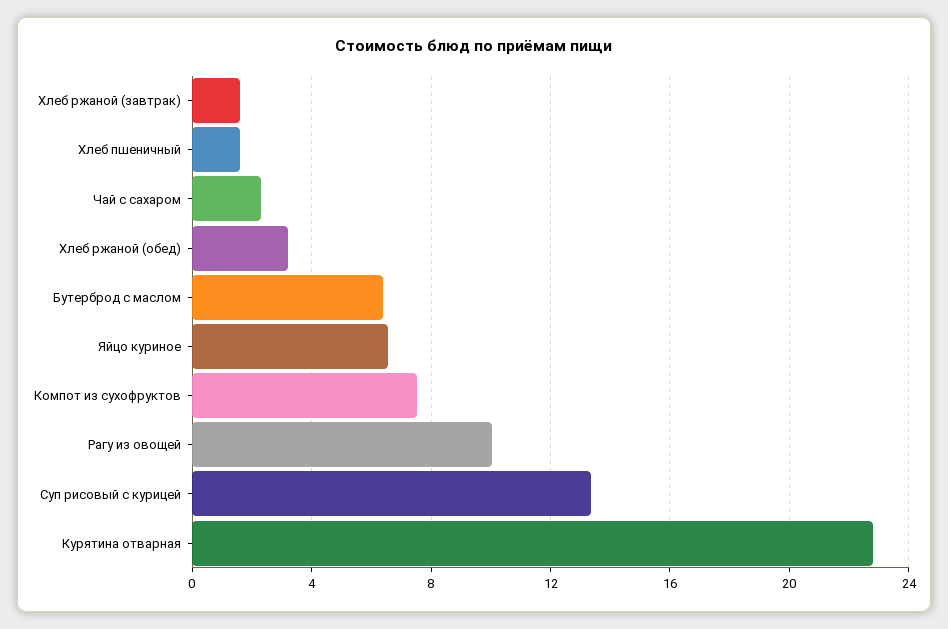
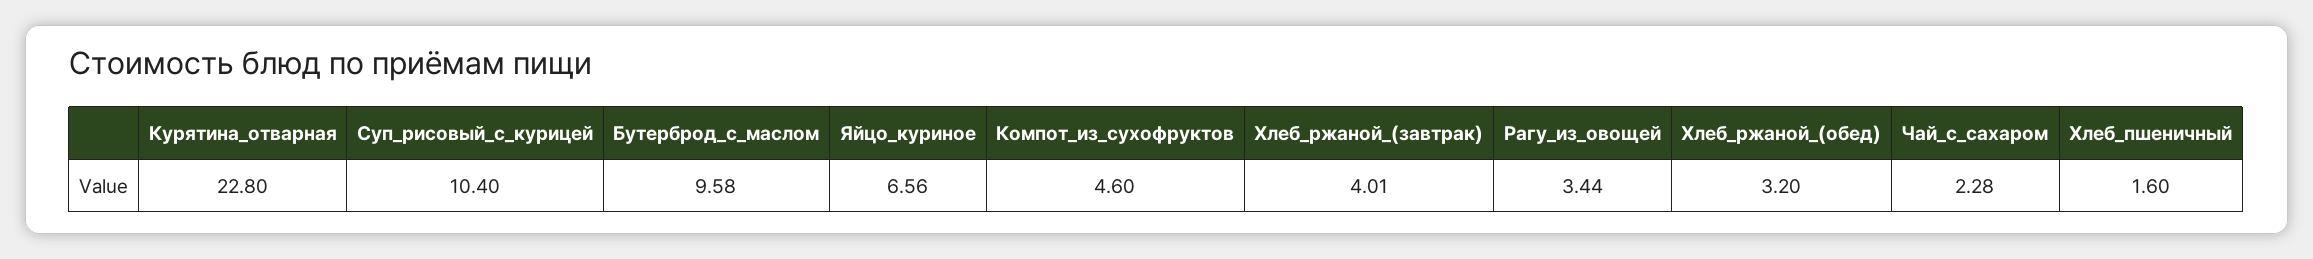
Хлеб ржаной (завтрак): 1.5 -> 4.01
Бутерброд с маслом: 6.5 -> 9.58
Компот из сухофруктов: 7.5 -> 4.6
Рагу из овощей: 10 -> 3.44
Суп рисовый с курицей: 13.5 -> 10.4

